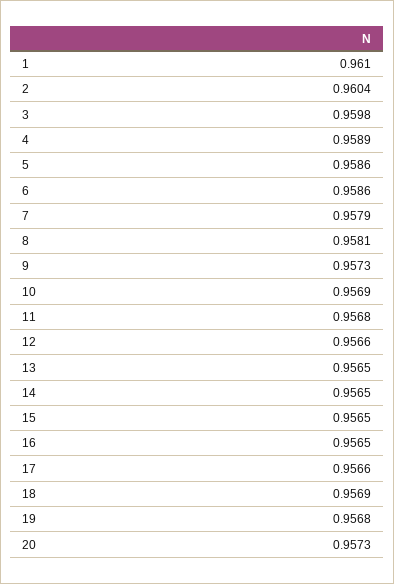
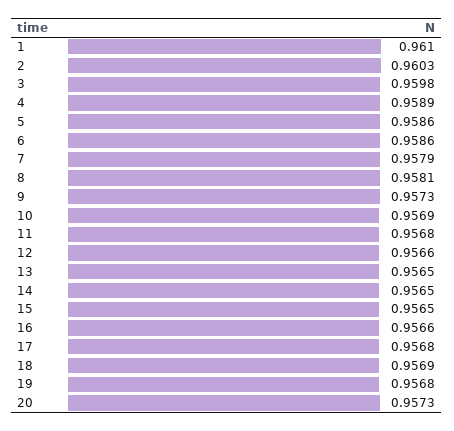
2: 0.9604 -> 0.9603
16: 0.9565 -> 0.9566
17: 0.9566 -> 0.9568

